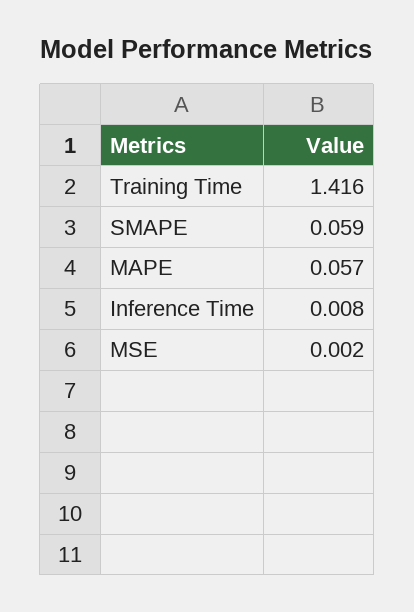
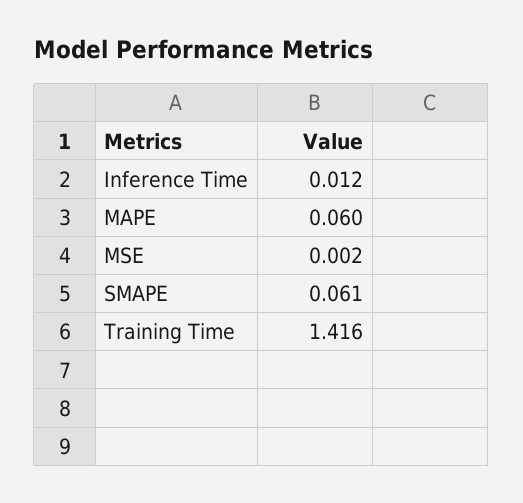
SMAPE: 0.059 -> 0.061
MAPE: 0.057 -> 0.06
Inference Time: 0.008 -> 0.012

